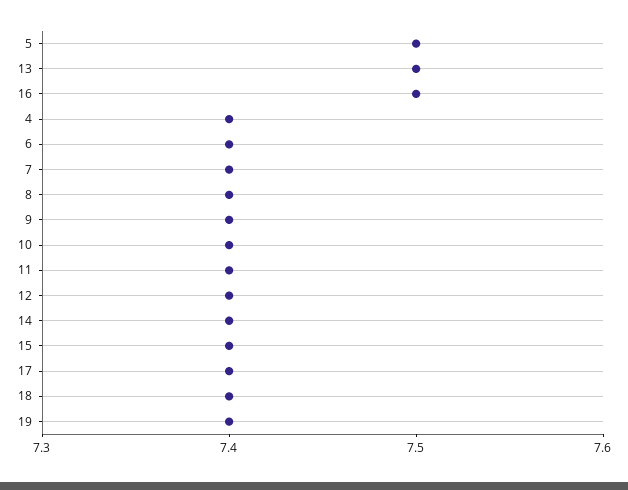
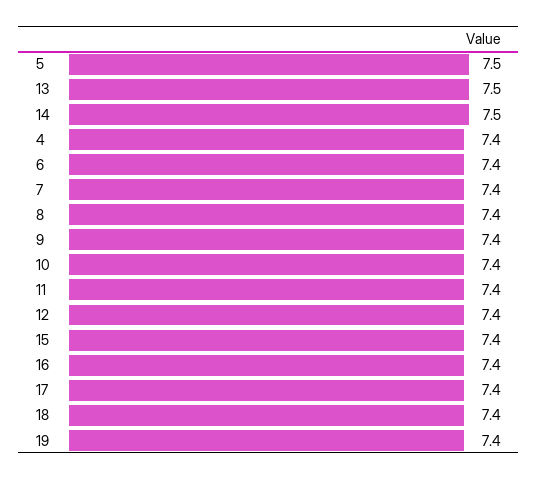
16: 7.5 -> 7.4
14: 7.4 -> 7.5

